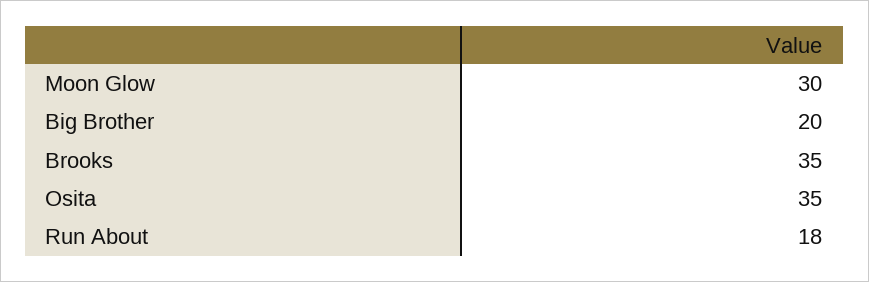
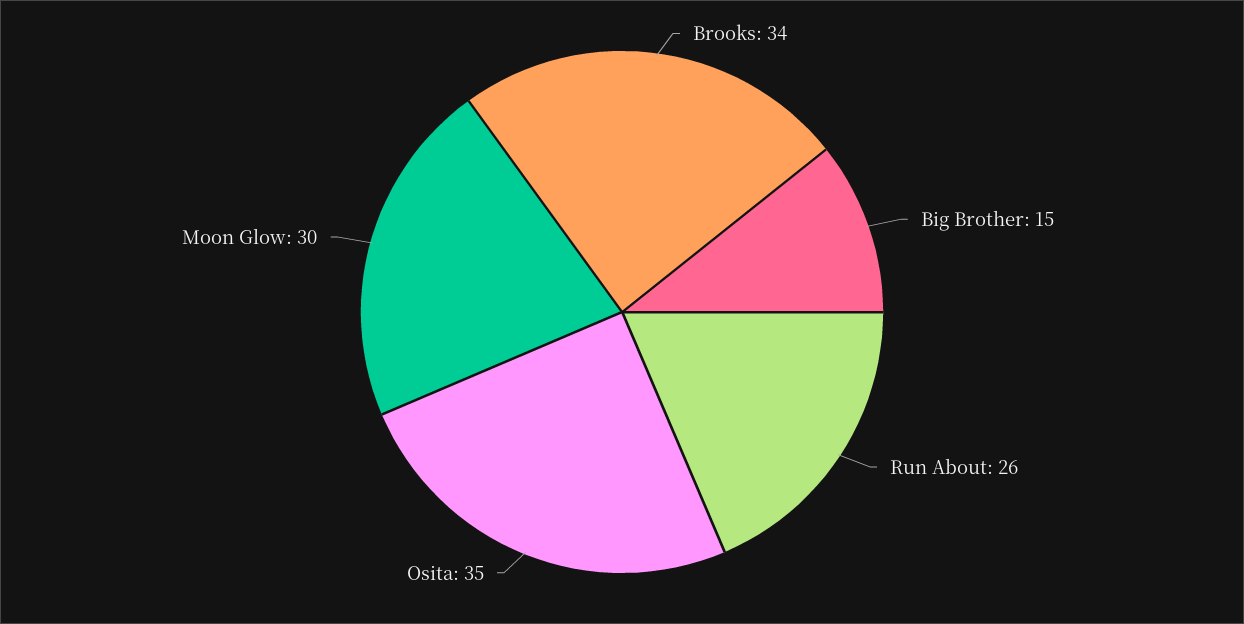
Big Brother: 20 -> 15
Brooks: 35 -> 34
Run About: 18 -> 26

